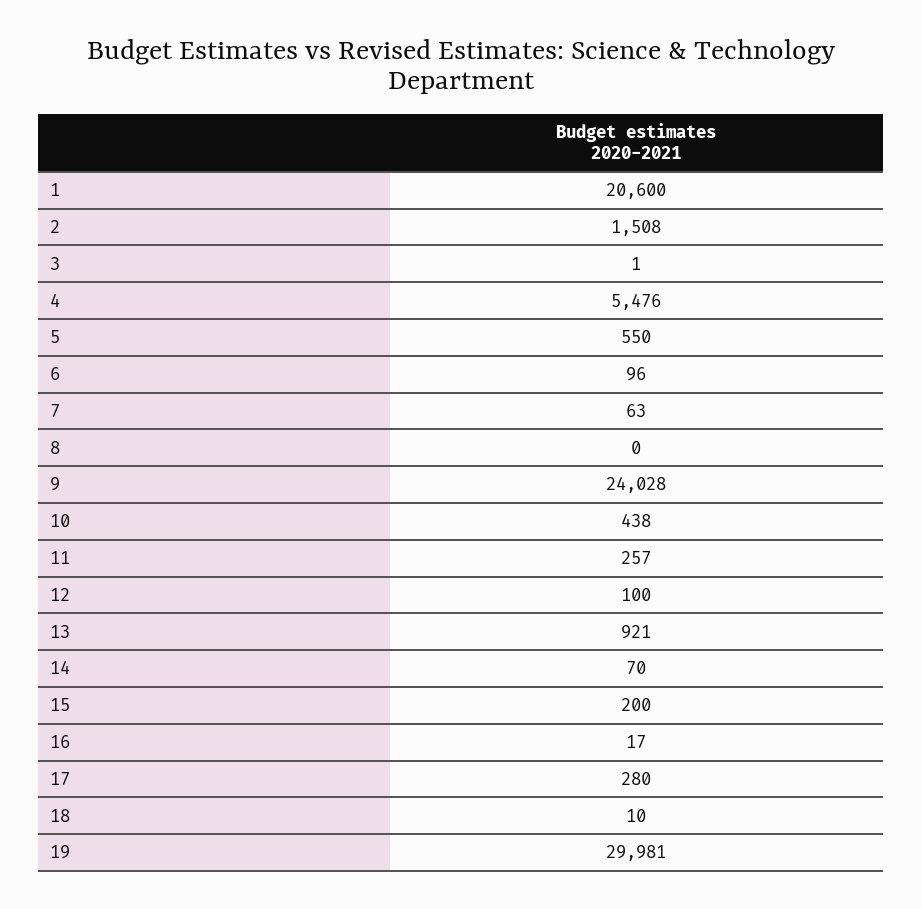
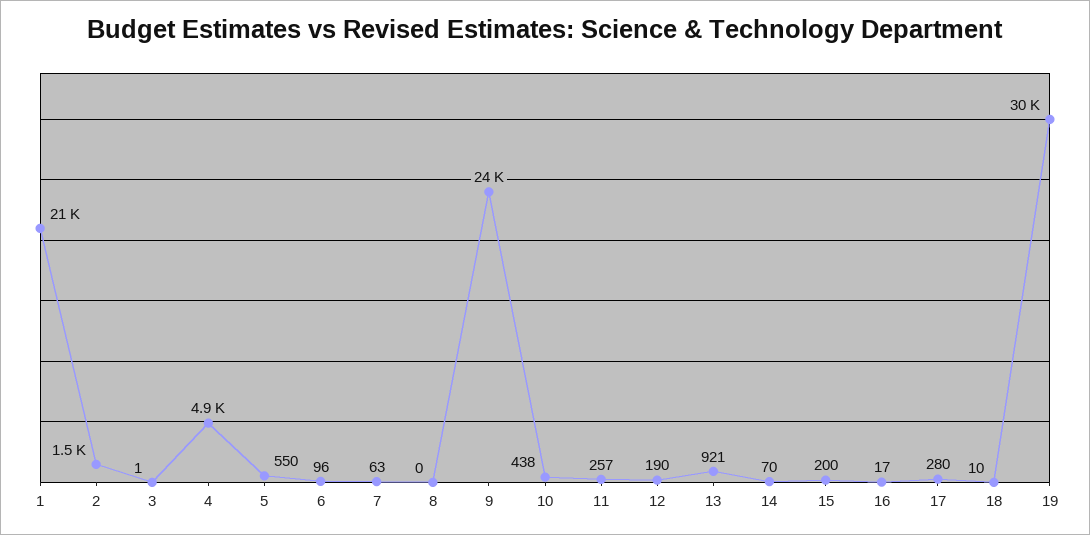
4: 5476 -> 4900
12: 100 -> 190

